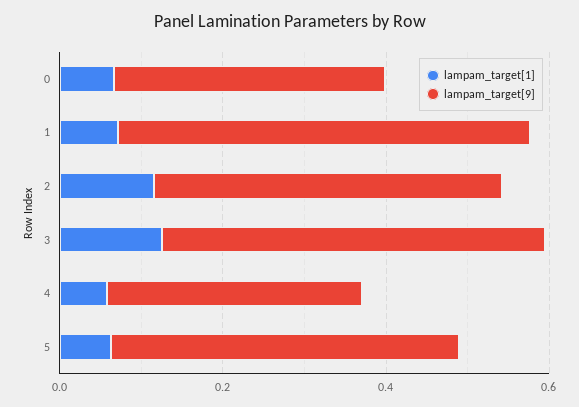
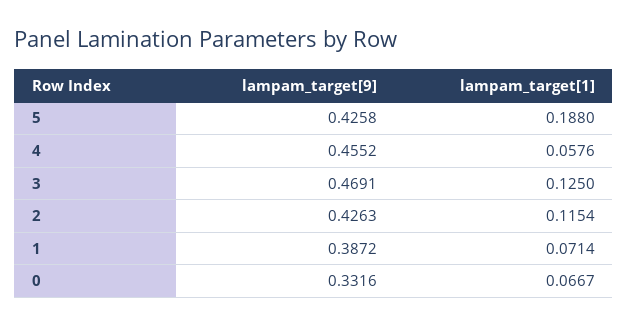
lampam_target[9], 1: 0.5 -> 0.3872
lampam_target[9], 4: 0.3 -> 0.4552
lampam_target[1], 5: 0.05 -> 0.188

